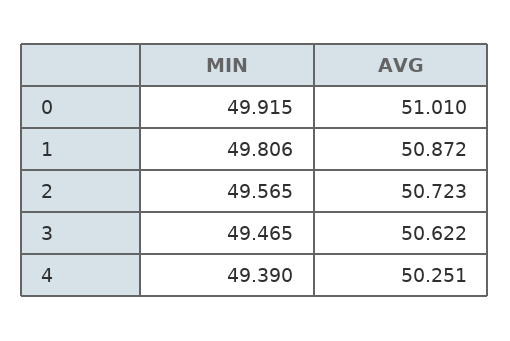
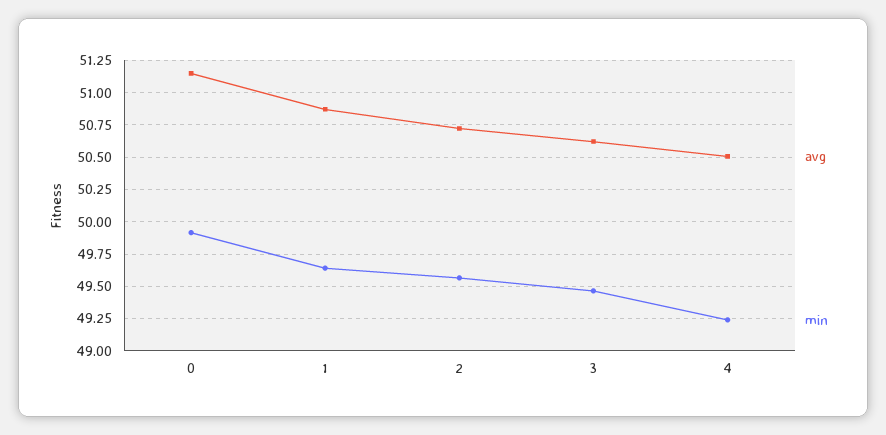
AVG, 0: 51.01 -> 51.15
MIN, 1: 49.806 -> 49.65
MIN, 4: 49.39 -> 49.25
AVG, 4: 50.251 -> 50.5

